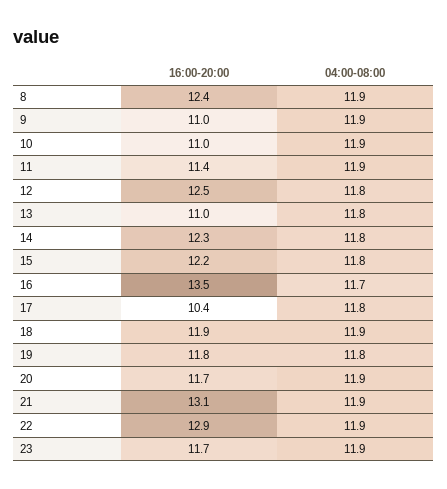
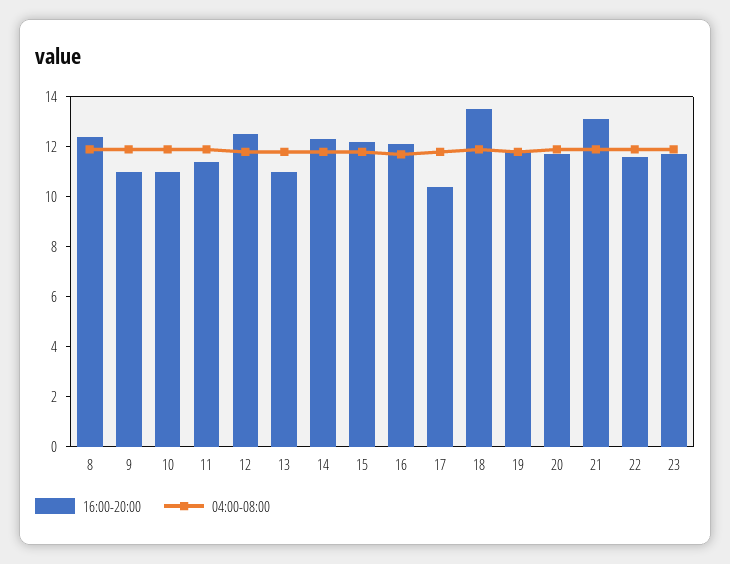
16:00-20:00, 16: 13.5 -> 12
16:00-20:00, 18: 11.9 -> 13.5
16:00-20:00, 22: 12.9 -> 11.5

